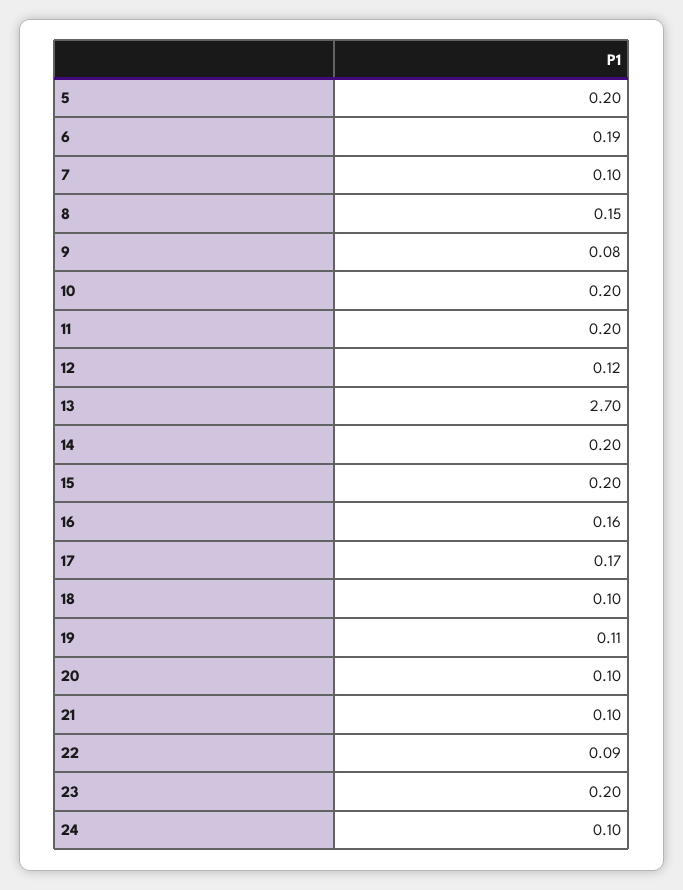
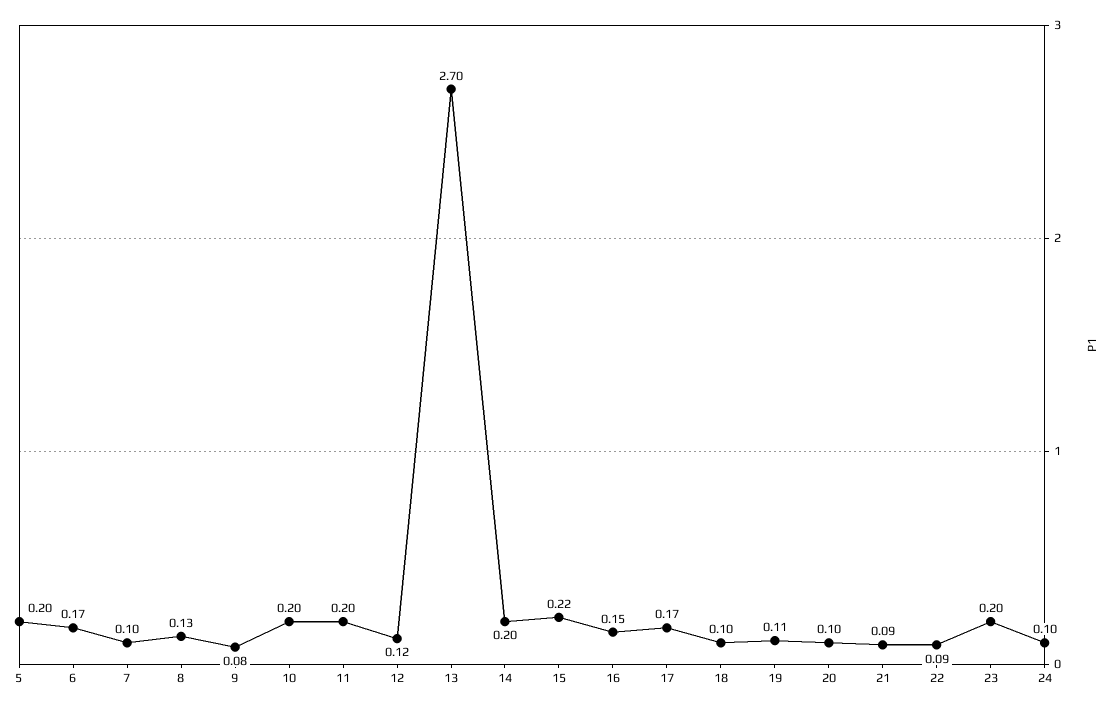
6: 0.19 -> 0.17
8: 0.15 -> 0.13
15: 0.2 -> 0.22
16: 0.16 -> 0.15
21: 0.1 -> 0.09

